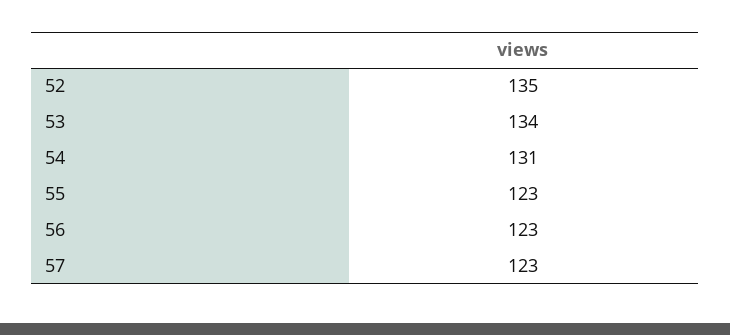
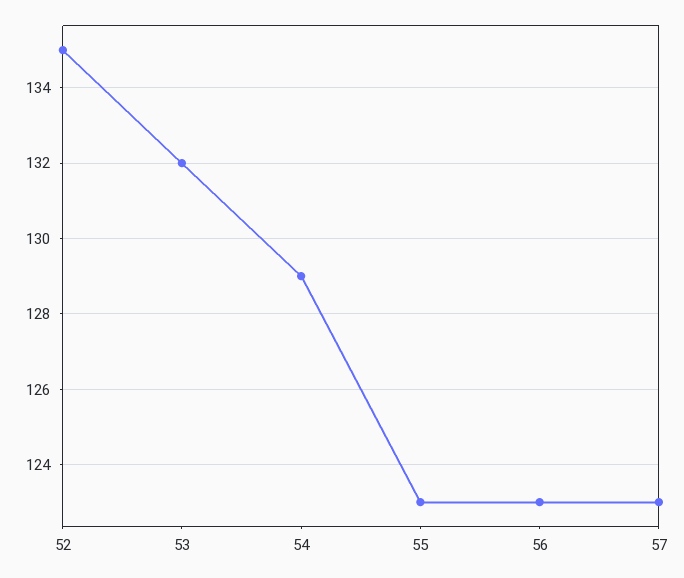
53: 134 -> 132
54: 131 -> 129

